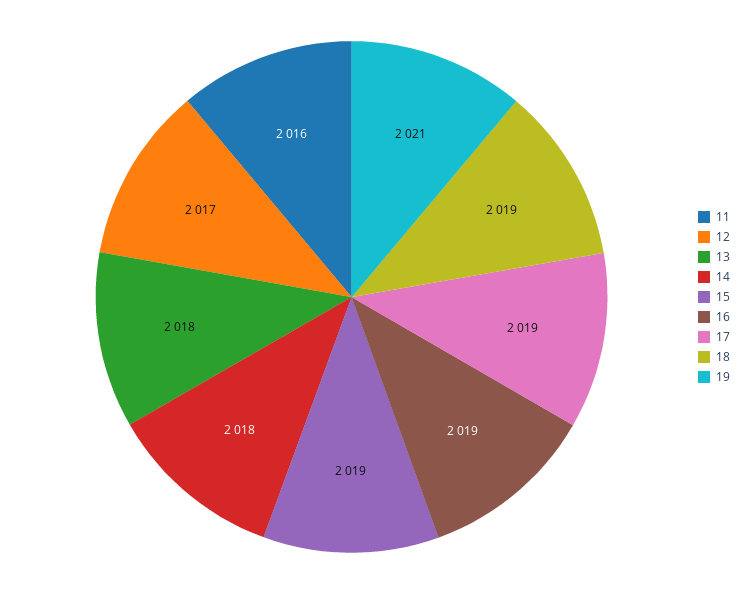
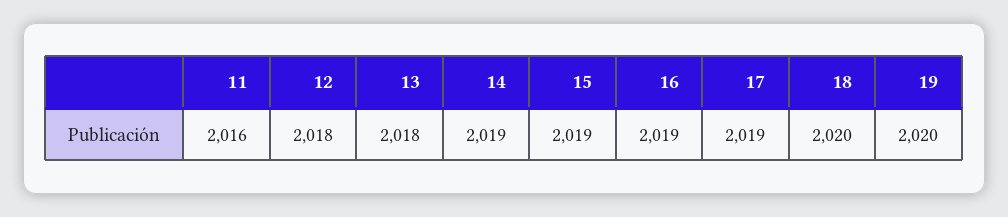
12: 2017 -> 2018
14: 2018 -> 2019
18: 2019 -> 2020
19: 2021 -> 2020

